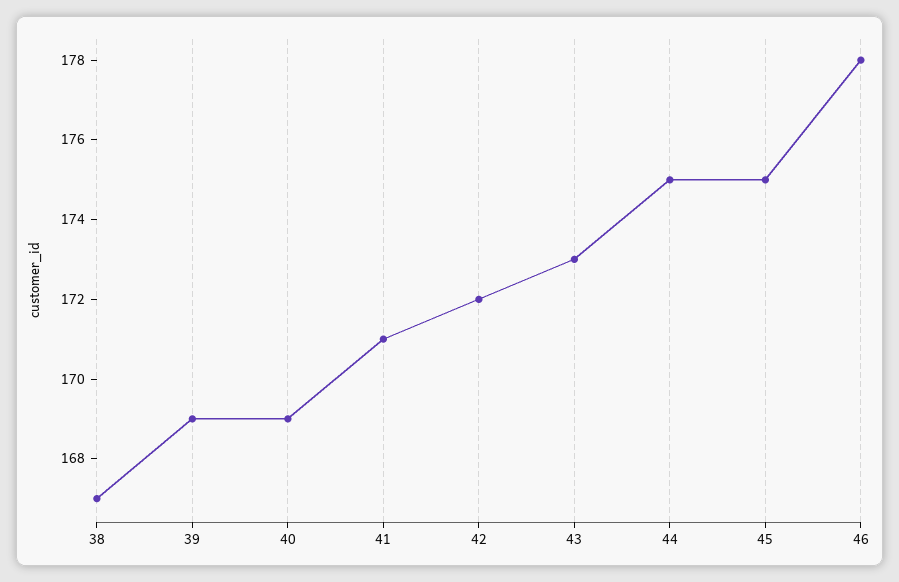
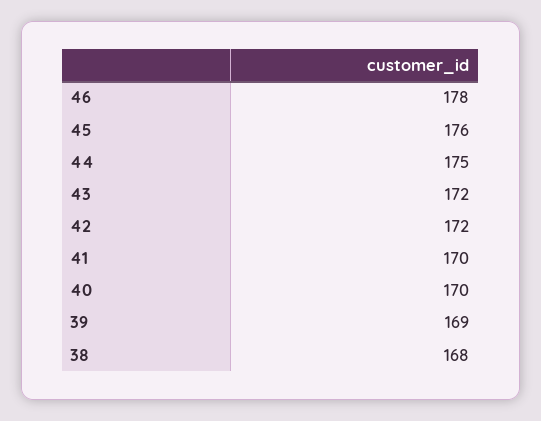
38: 167 -> 168
40: 169 -> 170
41: 171 -> 170
43: 173 -> 172
45: 175 -> 176

